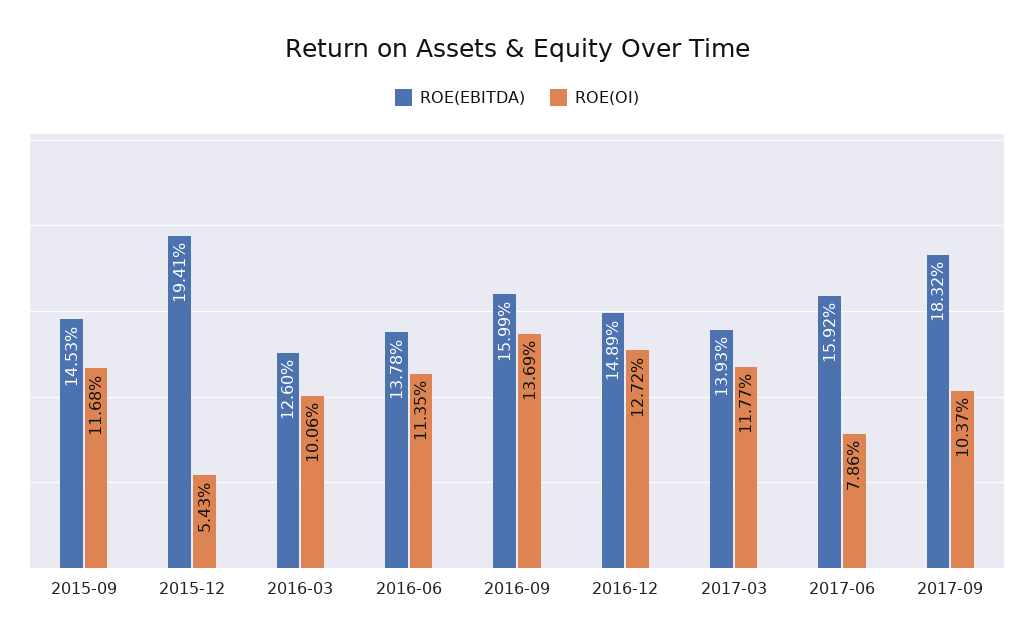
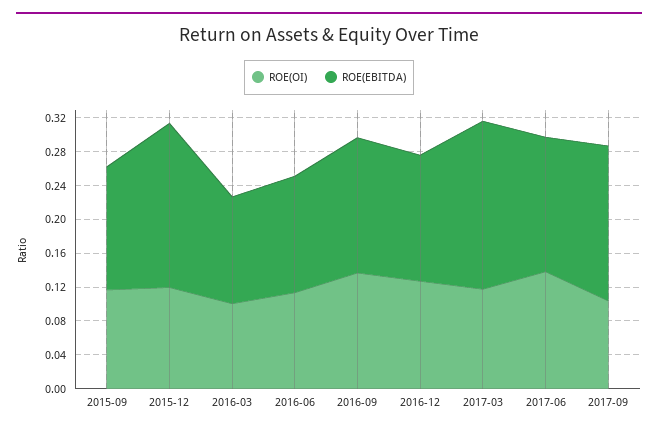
ROE(OI), 2015-12: 0.0543 -> 0.12
ROE(EBITDA), 2017-03: 0.1393 -> 0.2
ROE(OI), 2017-06: 0.0786 -> 0.14

